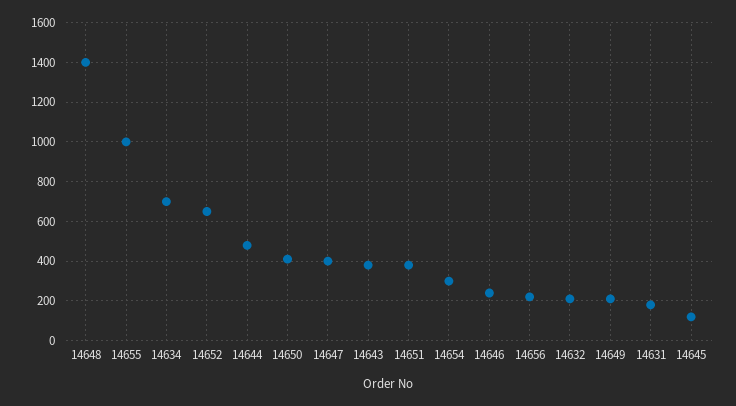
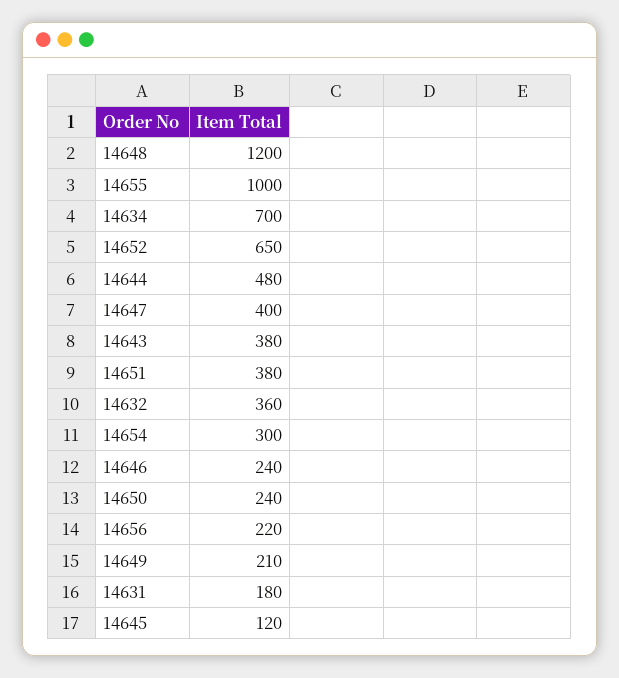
14648: 1400 -> 1200
14650: 400 -> 240
14632: 200 -> 360

